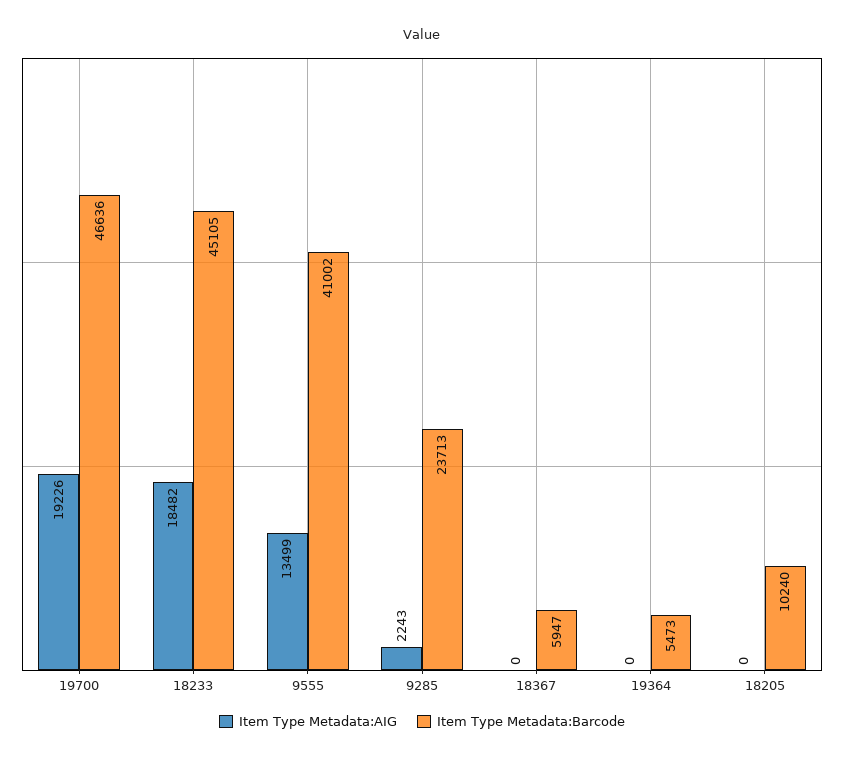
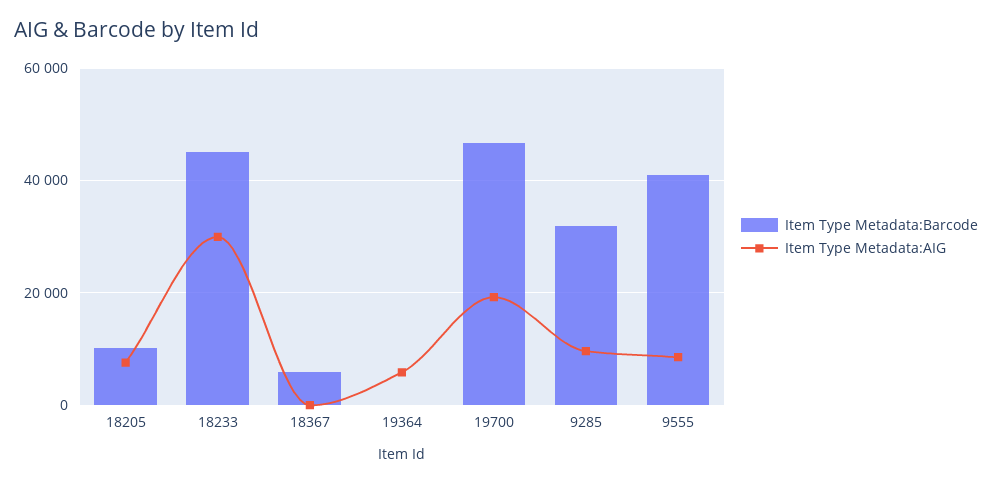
Item Type Metadata:AIG, 18233: 18482 -> 30000
Item Type Metadata:AIG, 9555: 13499 -> 8000
Item Type Metadata:AIG, 9285: 2243 -> 10000
Item Type Metadata:Barcode, 9285: 23713 -> 32000
Item Type Metadata:AIG, 19364: 0 -> 6000
Item Type Metadata:Barcode, 19364: 5473 -> 0
Item Type Metadata:AIG, 18205: 0 -> 8000

